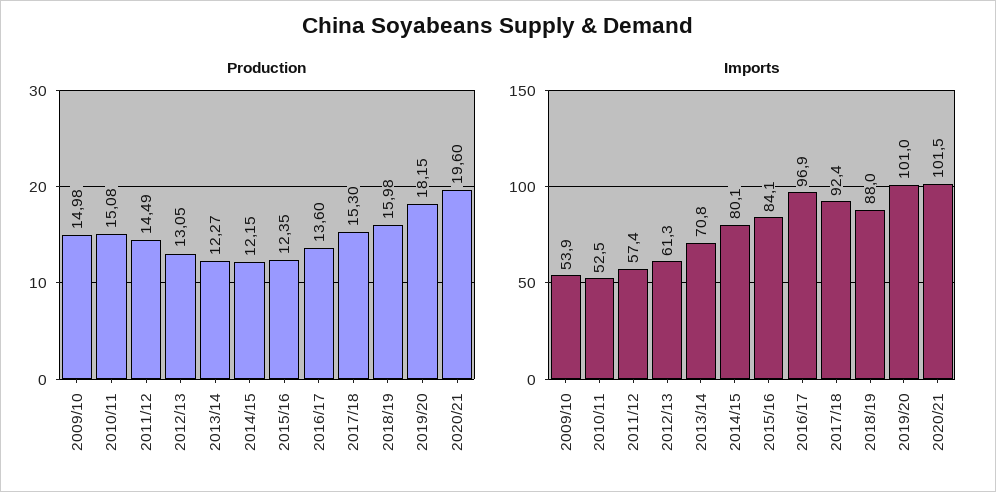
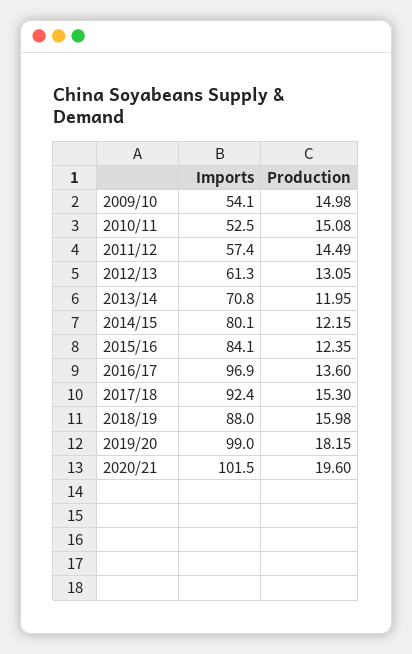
Production, 2013/14: 12.27 -> 11.95
Imports, 2009/10: 53.9 -> 54.1
Imports, 2019/20: 101 -> 99

